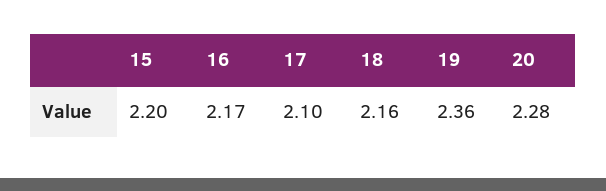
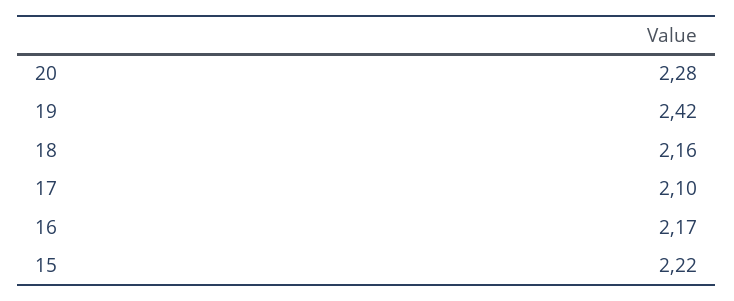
15: 2.2 -> 2.22
19: 2.36 -> 2.42

